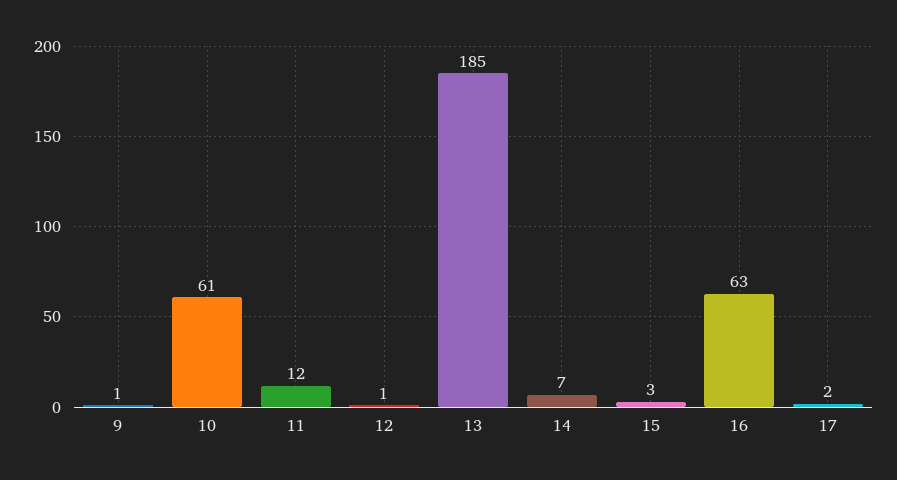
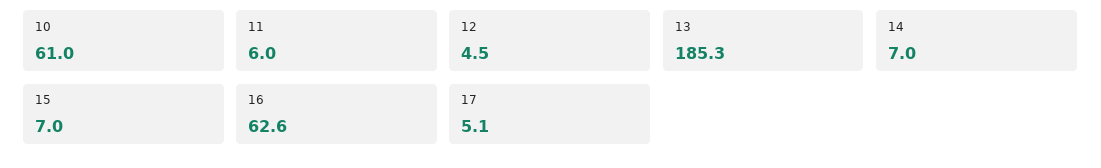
9: 1 -> none
11: 12 -> 6
12: 1 -> 4.5
15: 3 -> 7
17: 2 -> 5.1

